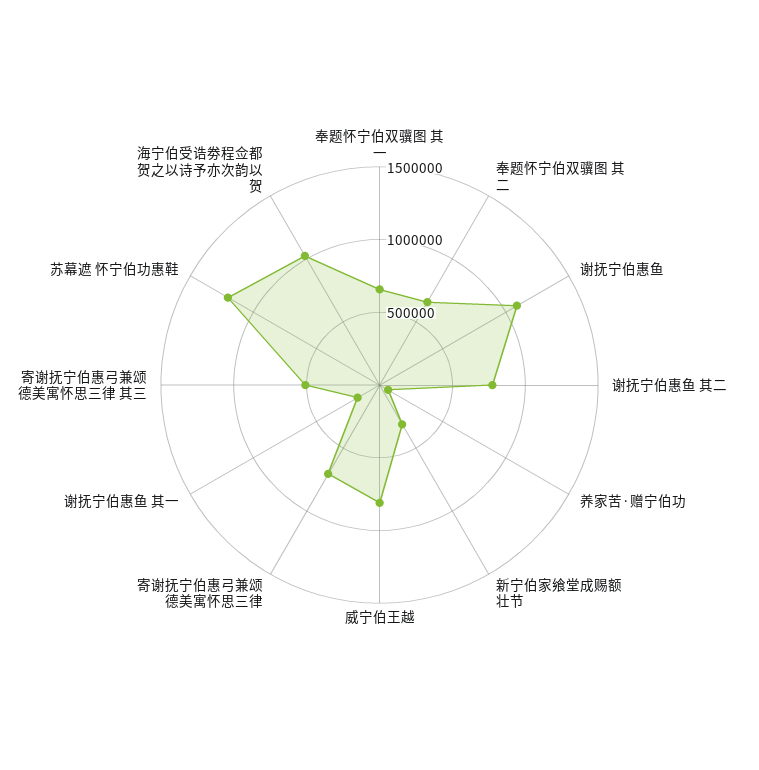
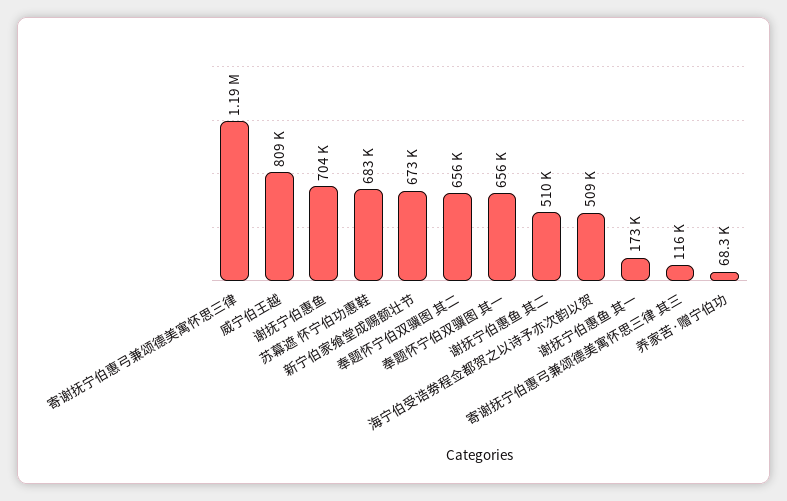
谢抚宁伯惠鱼: 1100000 -> 704000
谢抚宁伯惠鱼 其二: 800000 -> 510000
新宁伯家飨堂成赐额壮节: 300000 -> 673000
寄谢抚宁伯惠弓兼颂德美寓怀思三律: 700000 -> 1190000
寄谢抚宁伯惠弓兼颂德美寓怀思三律 其三: 500000 -> 116000
苏幕遮 怀宁伯功惠鞋: 1200000 -> 683000
海宁伯受诰劵程佥都贺之以诗予亦次韵以贺: 1000000 -> 509000

